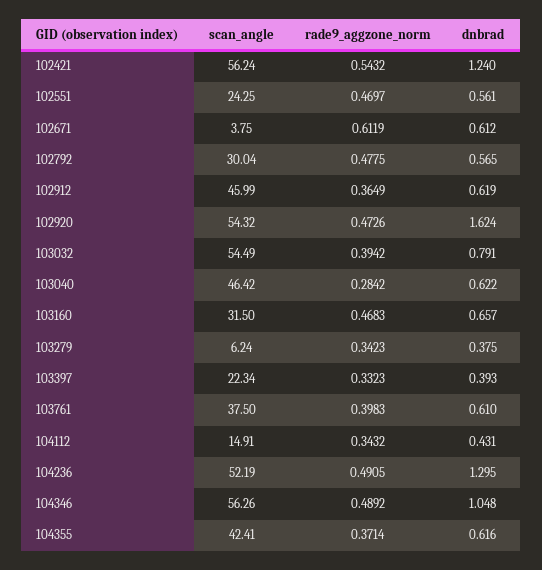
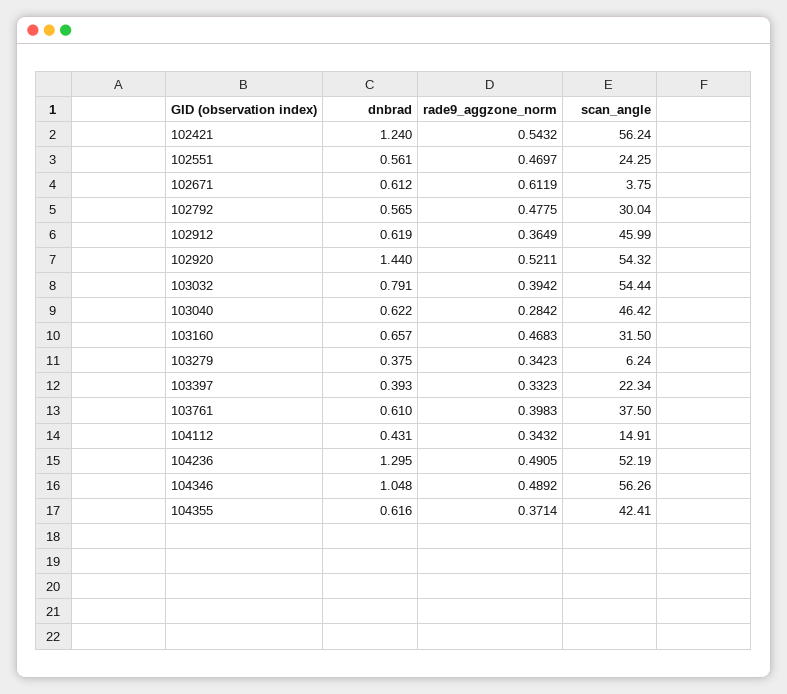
rade9_aggzone_norm, 102920: 0.4726 -> 0.5211
dnbrad, 102920: 1.624 -> 1.44
scan_angle, 103032: 54.49 -> 54.44

